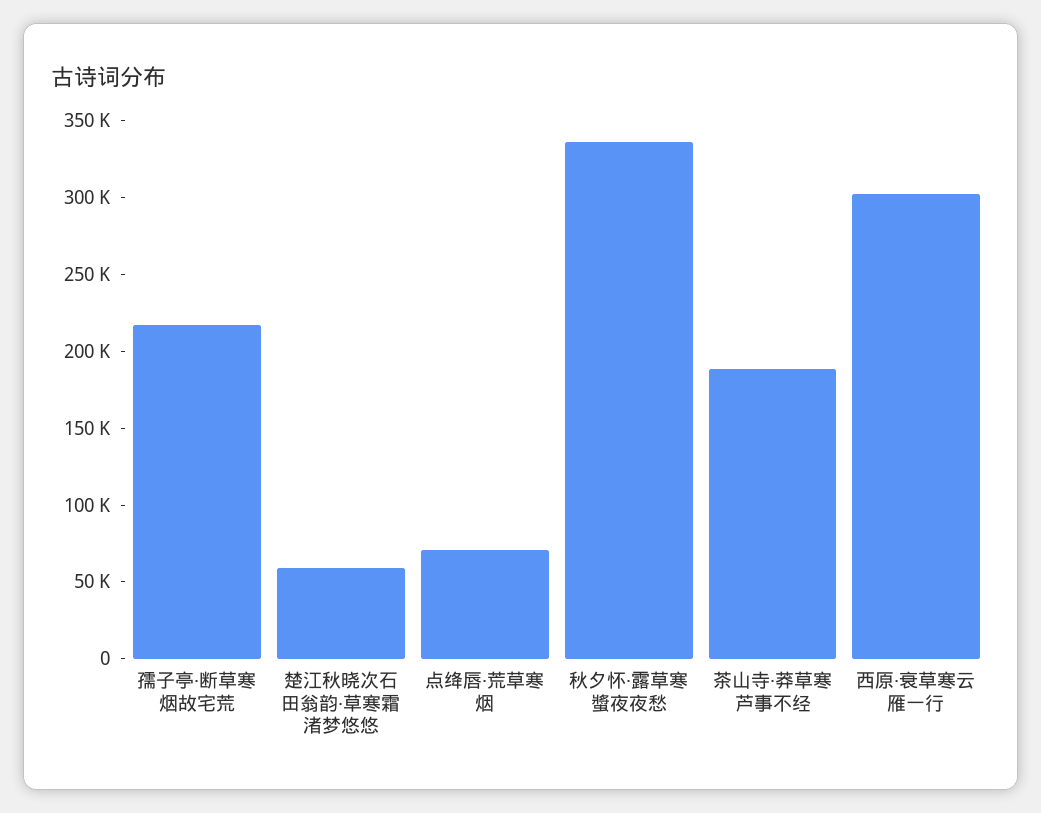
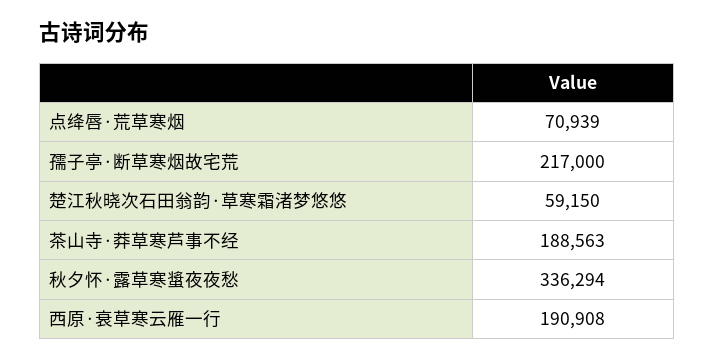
西原·衰草寒云雁一行: 300000 -> 190908

